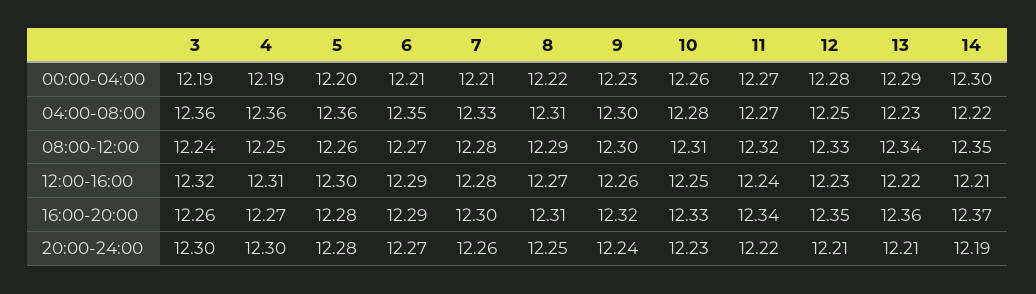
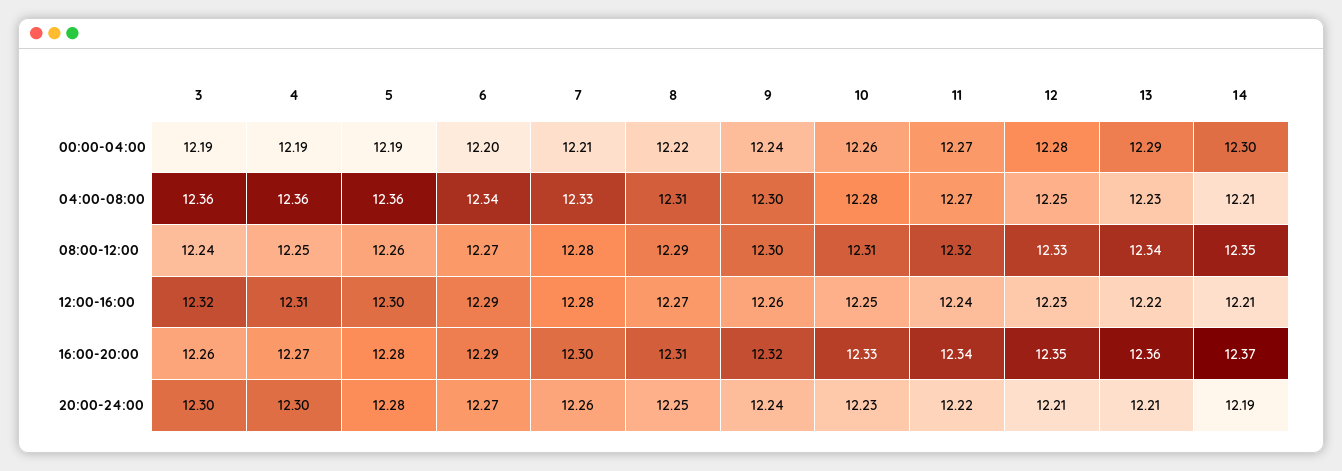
5, 00:00-04:00: 12.2 -> 12.19
6, 00:00-04:00: 12.21 -> 12.2
9, 00:00-04:00: 12.23 -> 12.24
6, 04:00-08:00: 12.35 -> 12.34
14, 04:00-08:00: 12.22 -> 12.21

